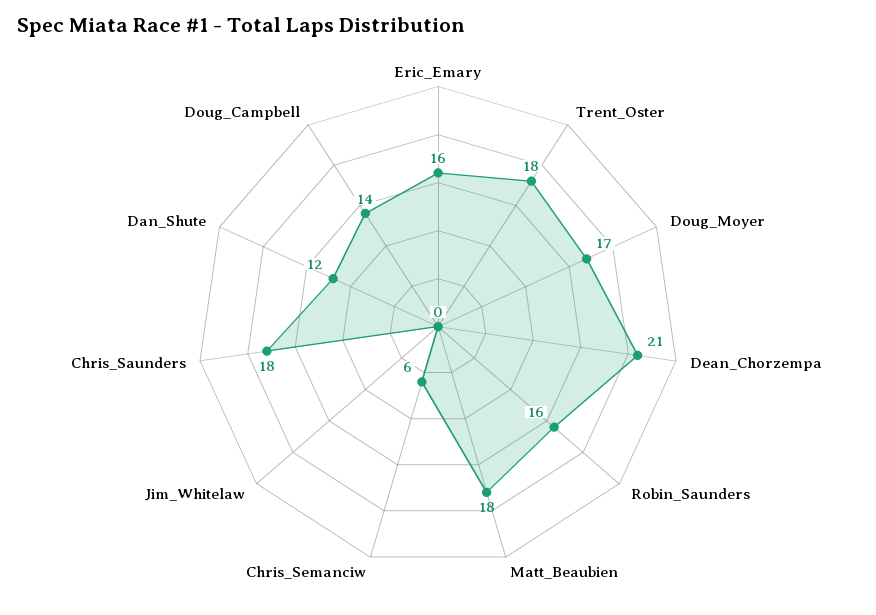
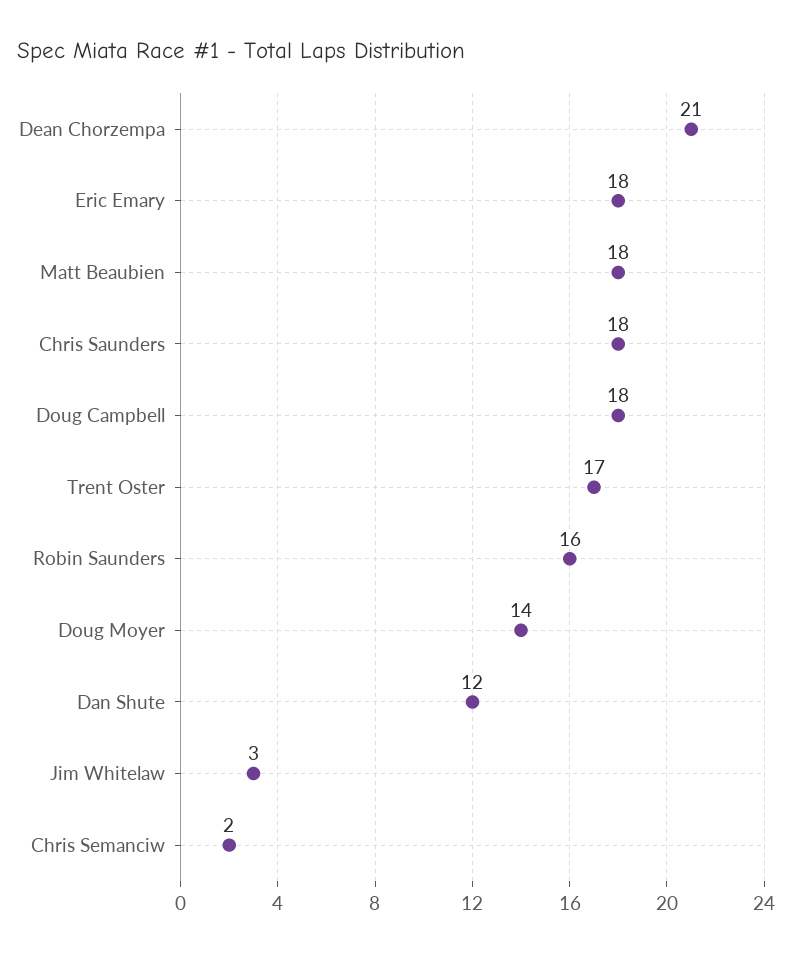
Eric_Emary: 16 -> 18
Trent_Oster: 18 -> 17
Doug_Moyer: 17 -> 14
Chris_Semanciw: 6 -> 2
Jim_Whitelaw: 0 -> 3
Doug_Campbell: 14 -> 18

